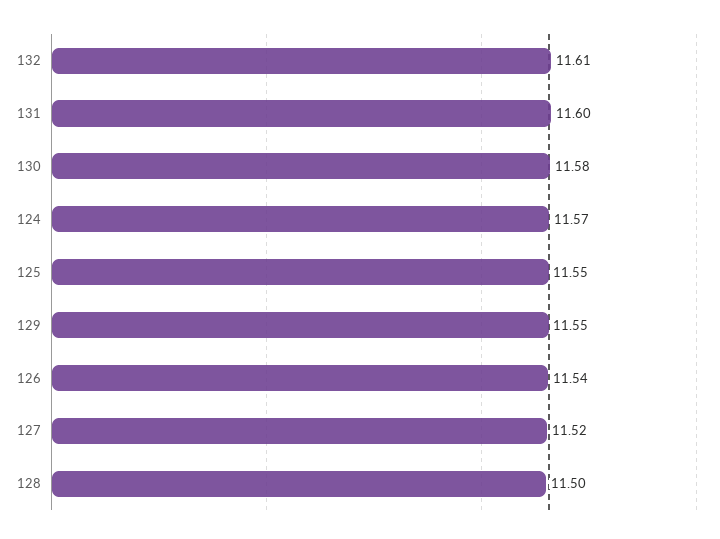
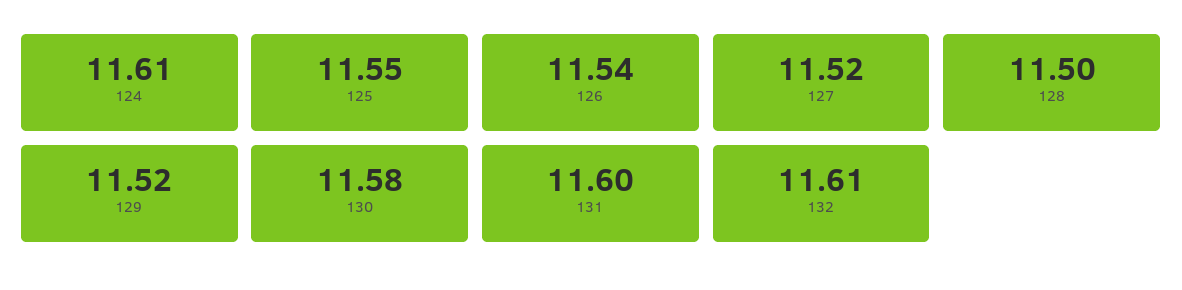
124: 11.57 -> 11.61
129: 11.55 -> 11.52

